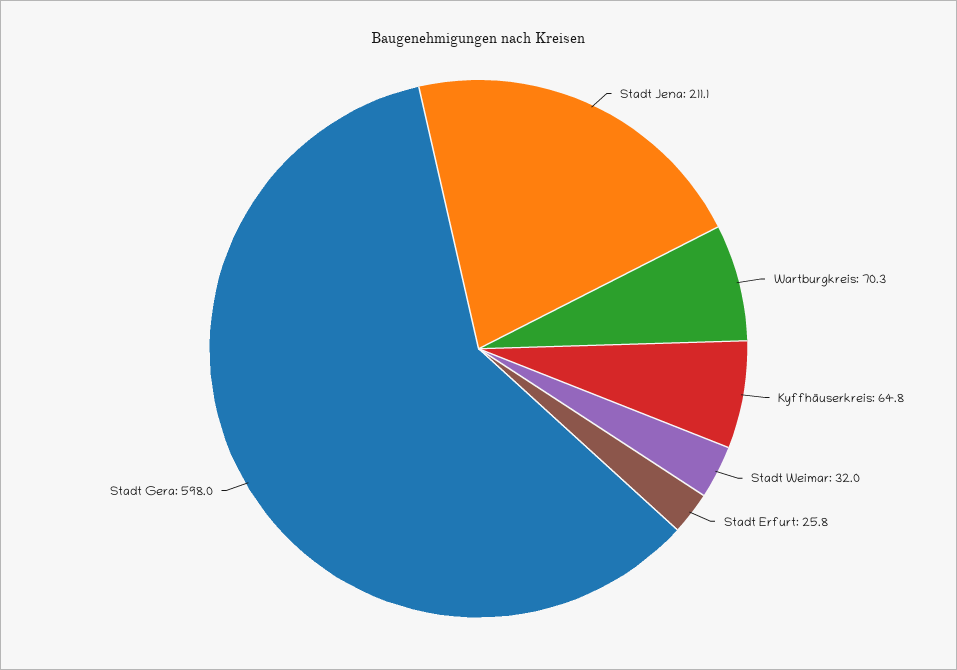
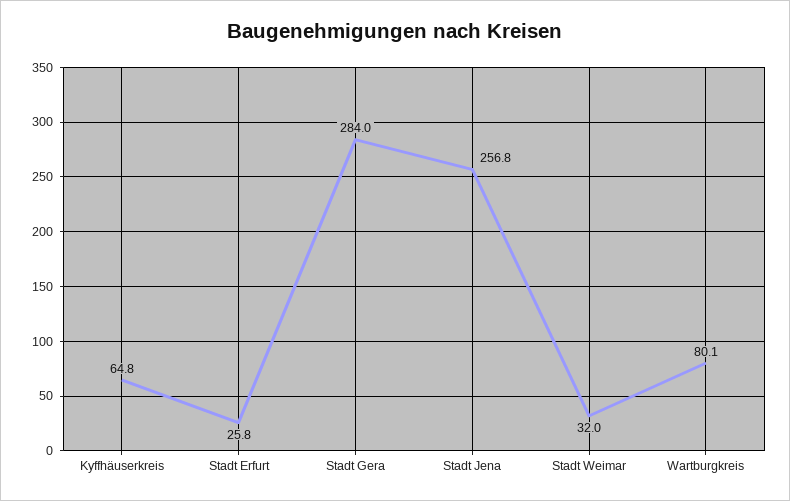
Stadt Jena: 211.1 -> 256.8
Wartburgkreis: 70.3 -> 80.1
Stadt Gera: 598 -> 284

